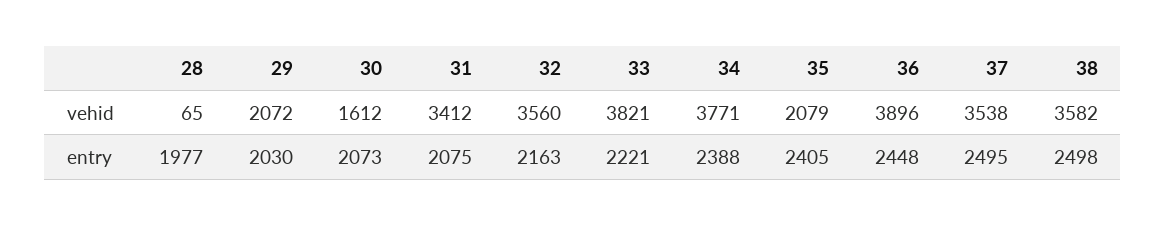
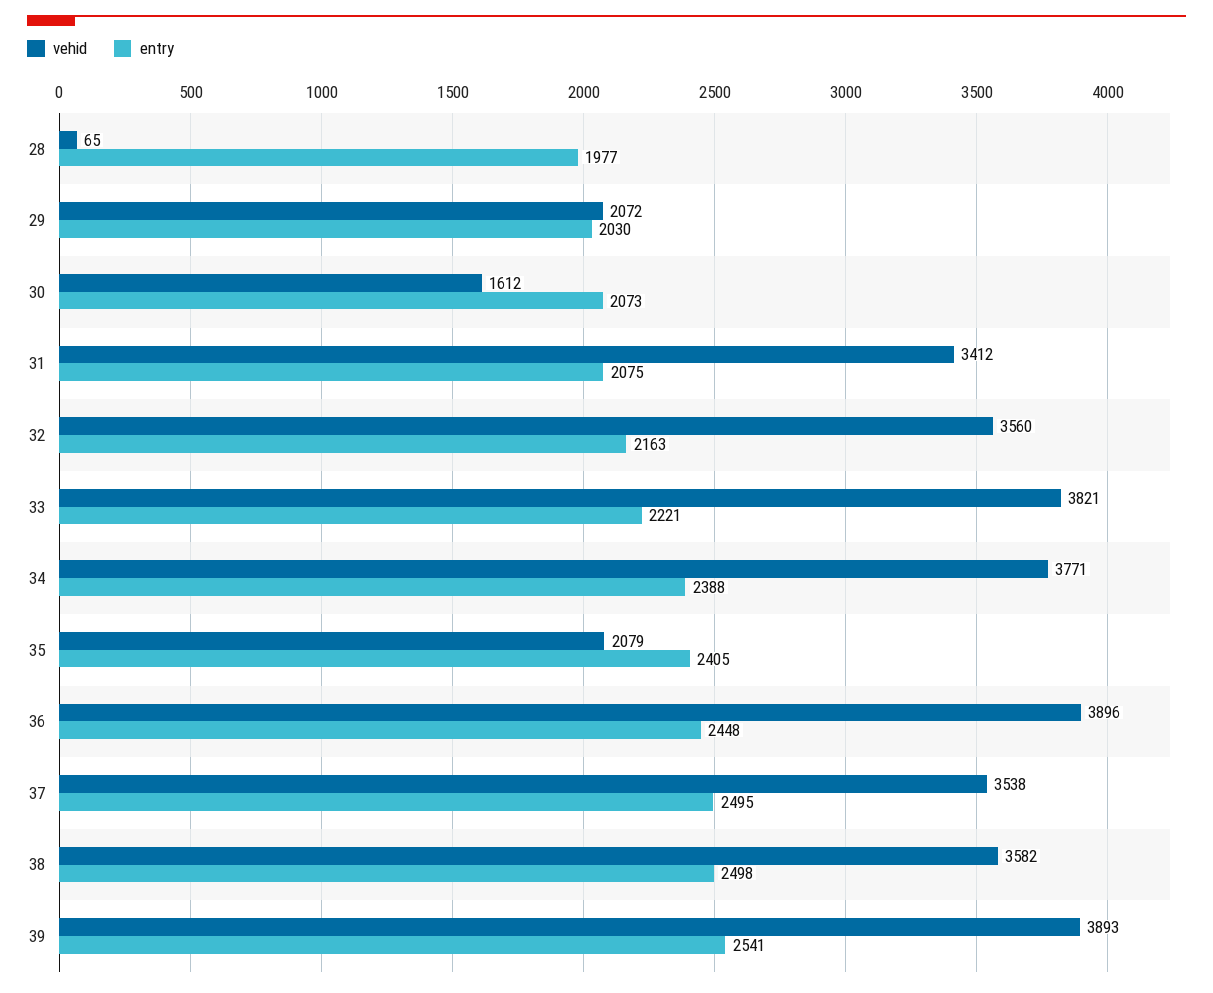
vehid, 39: none -> 3893
entry, 39: none -> 2541

